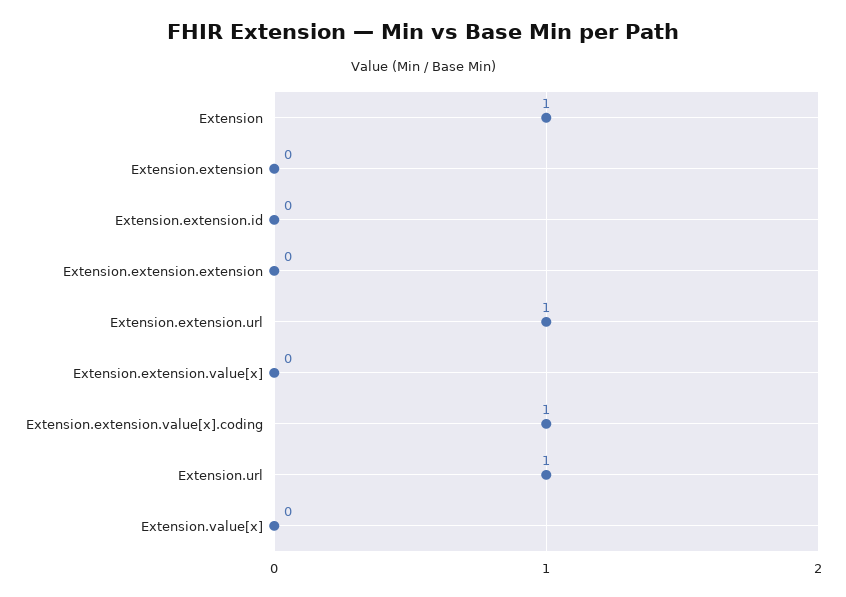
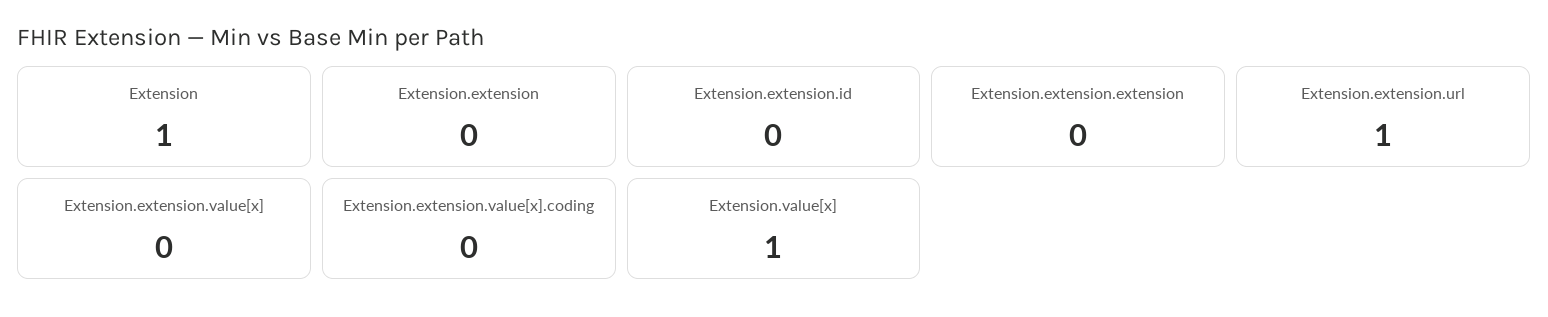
Extension.extension.value[x].coding: 1 -> 0
Extension.url: 1 -> none
Extension.value[x]: 0 -> 1

